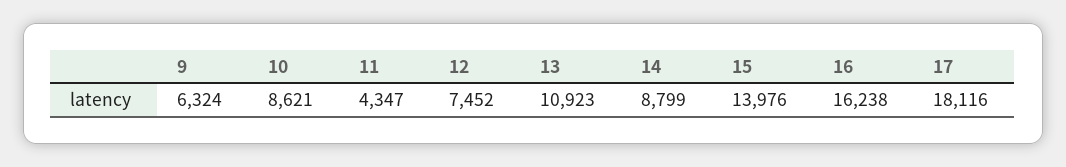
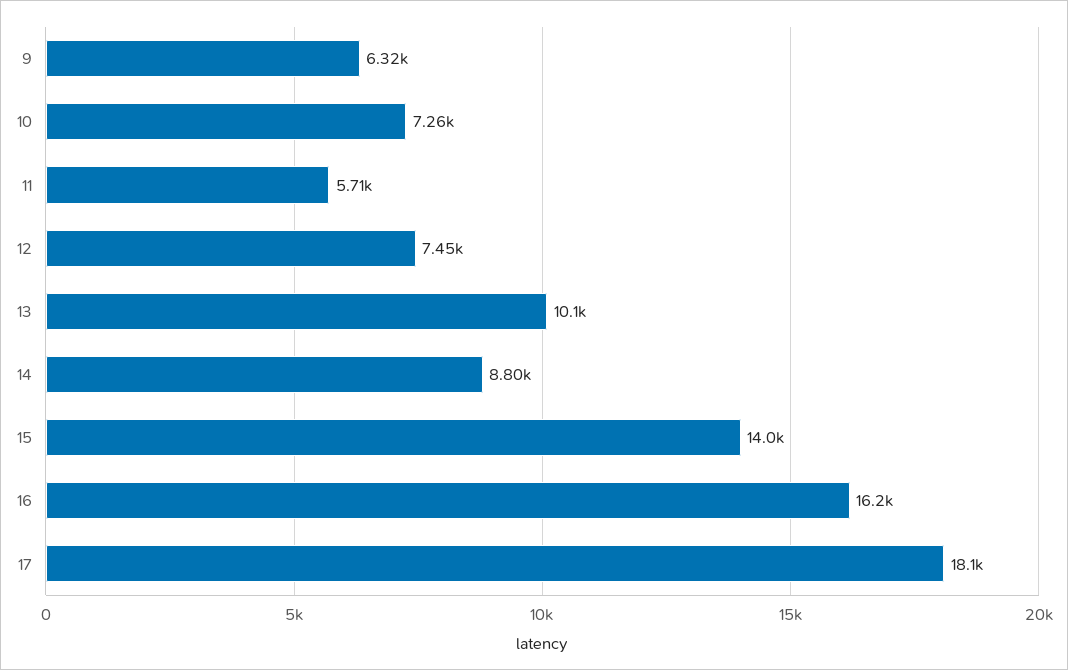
10: 8621 -> 7260
11: 4347 -> 5710
13: 10923 -> 10100

